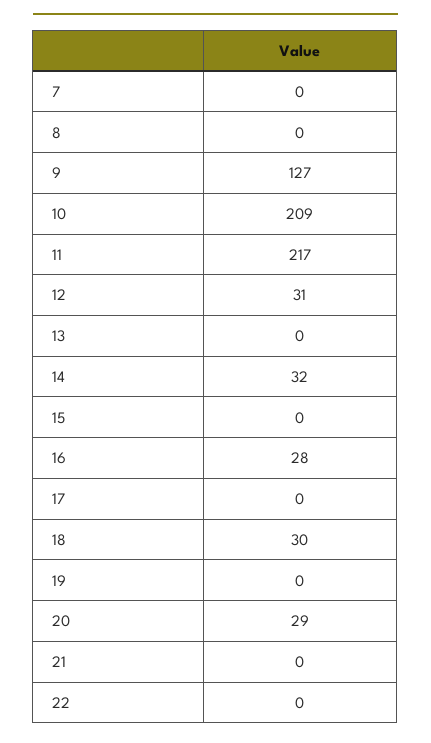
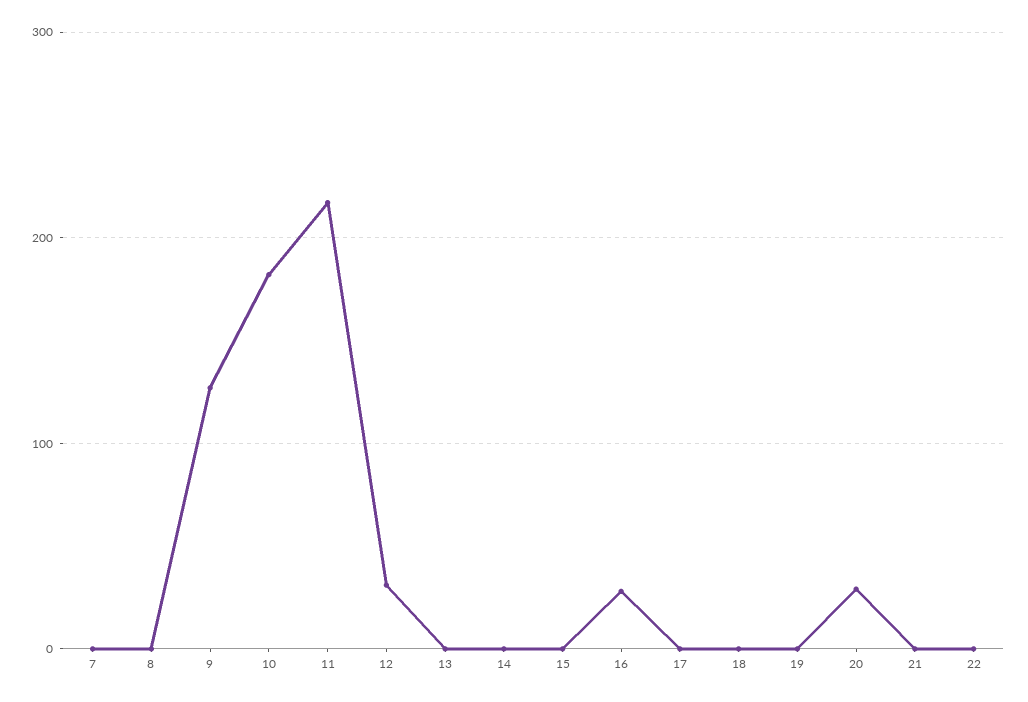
10: 209 -> 180
14: 32 -> 0
18: 30 -> 0

